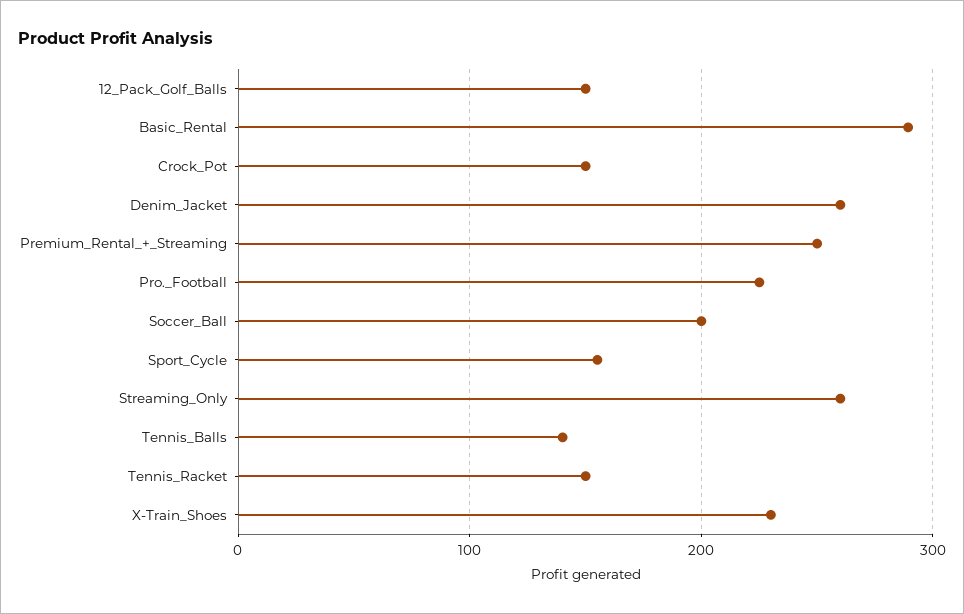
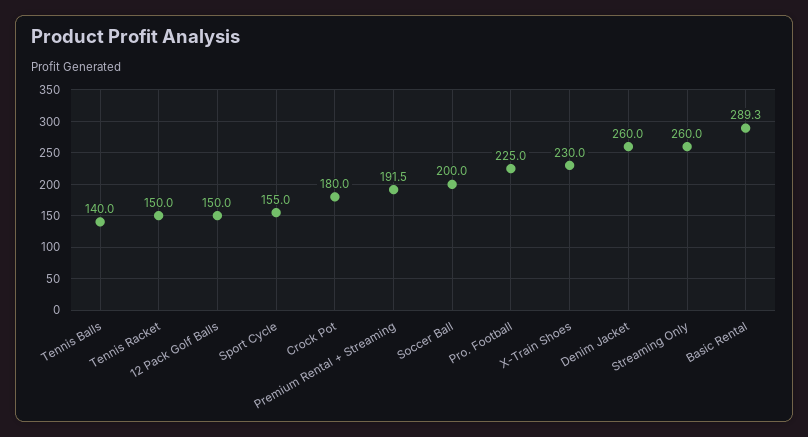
Crock_Pot: 150 -> 180
Premium_Rental_+_Streaming: 250 -> 191.5

